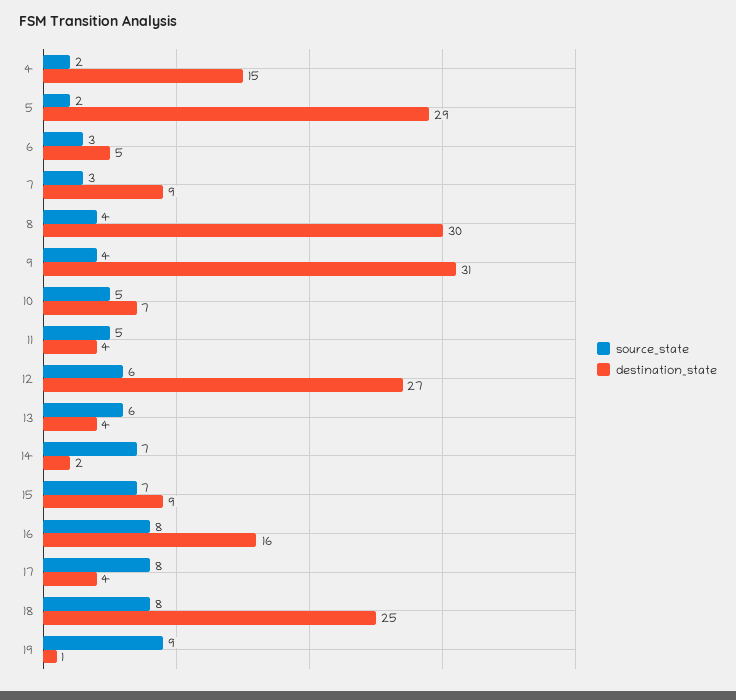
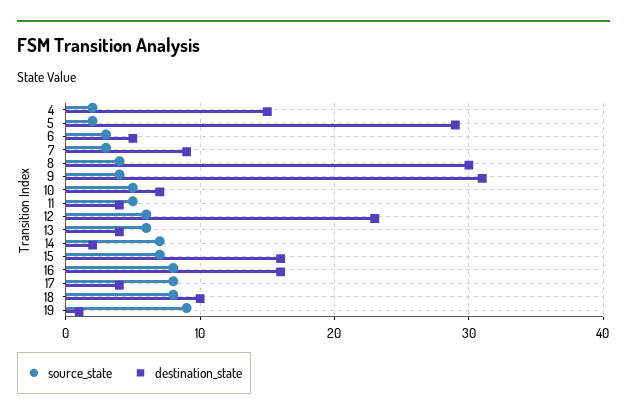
destination_state, 12: 27 -> 23
destination_state, 15: 9 -> 16
destination_state, 18: 25 -> 10

